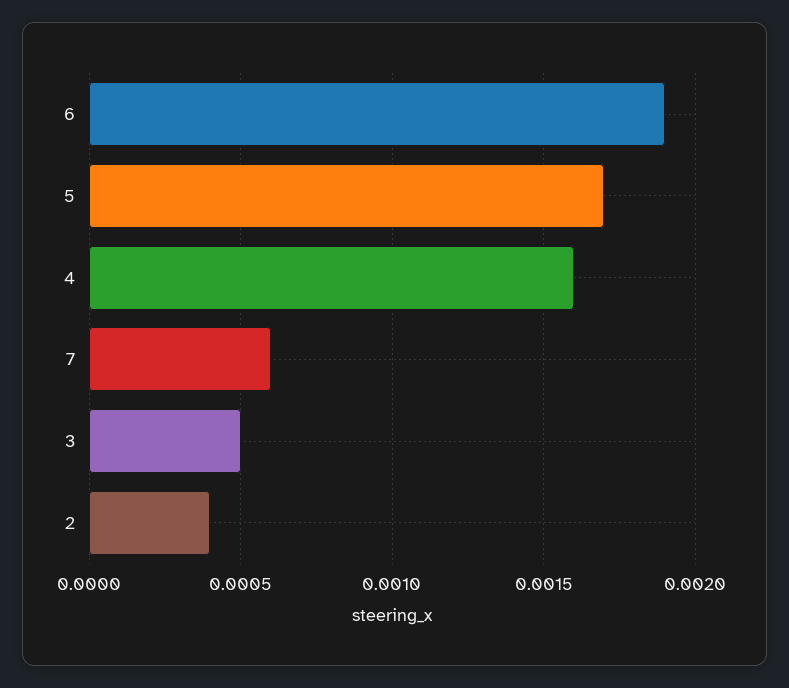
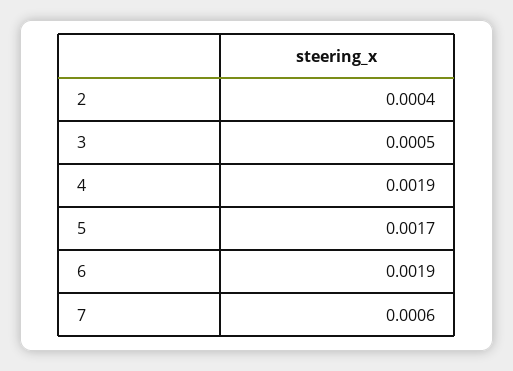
4: 0.0016 -> 0.0019

